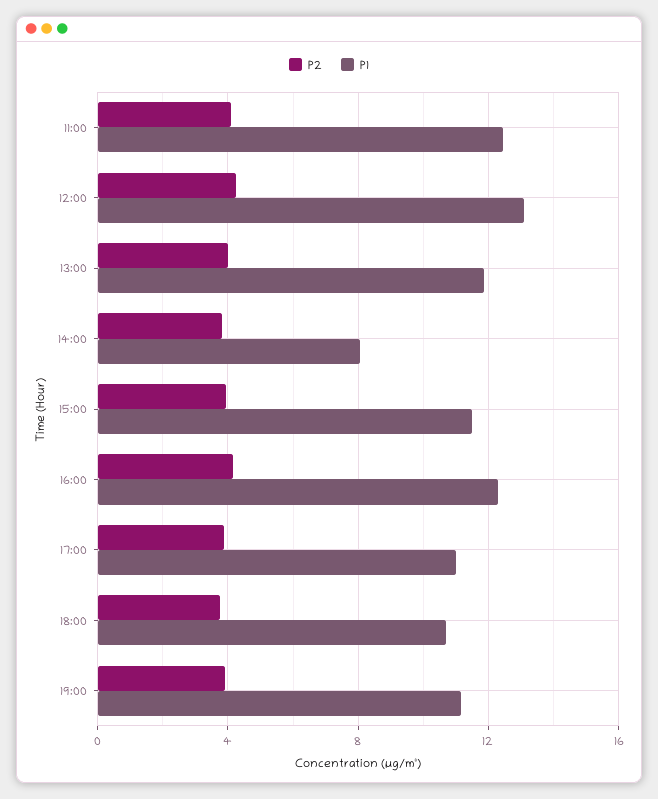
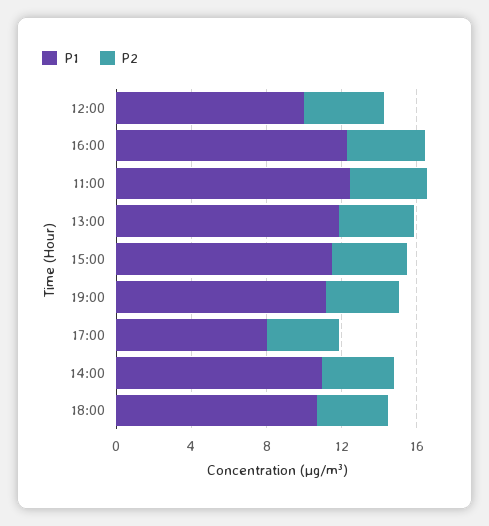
P1, 12:00: 13 -> 10
P1, 14:00: 8 -> 11
P1, 17:00: 11 -> 8

